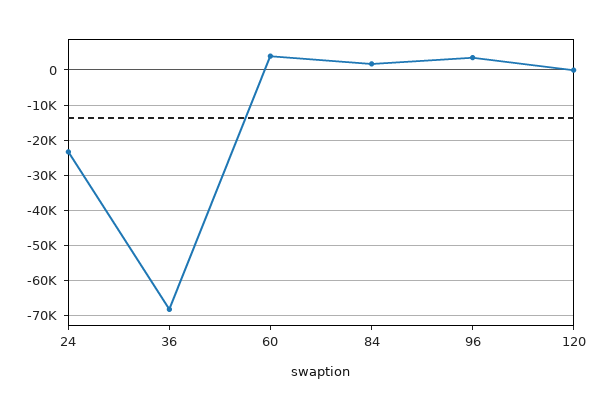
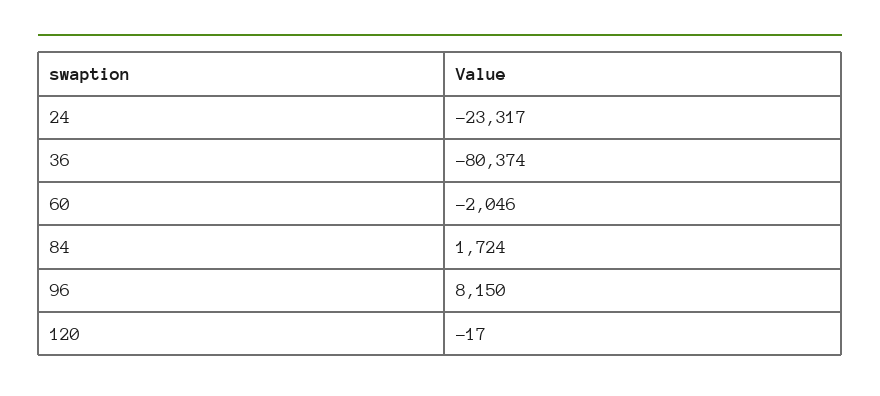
36: -68000 -> -80374
60: 4000 -> -2046
96: 4000 -> 8150

